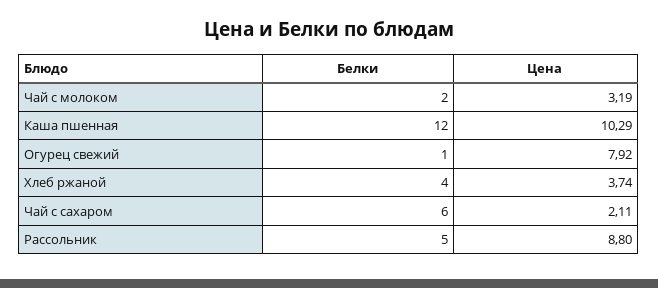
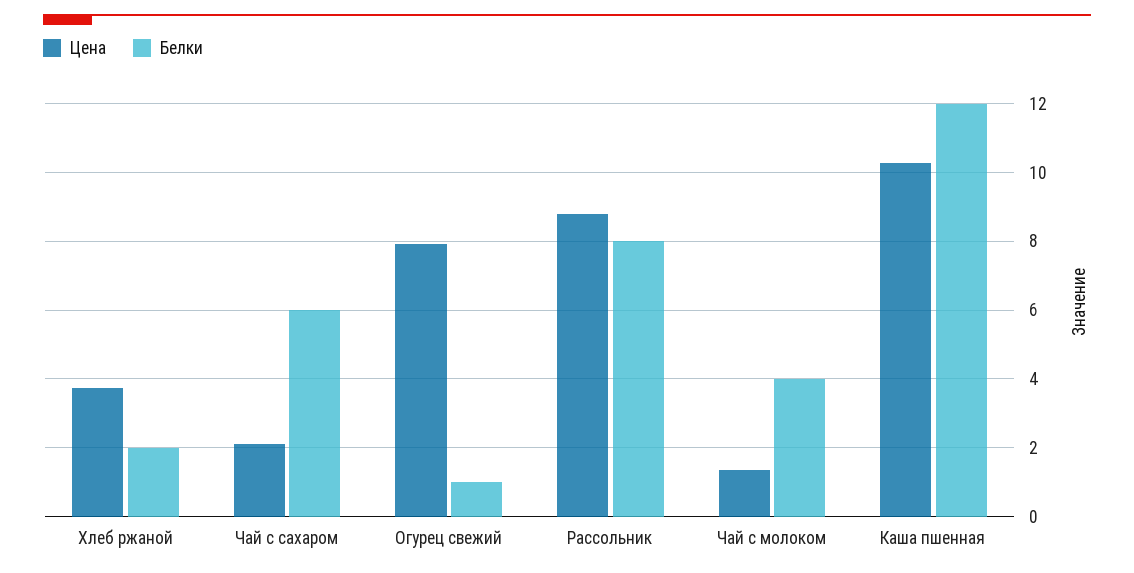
Белки, Чай с молоком: 2 -> 4
Цена, Чай с молоком: 3.19 -> 1.4
Белки, Хлеб ржаной: 4 -> 2
Белки, Рассольник: 5 -> 8

